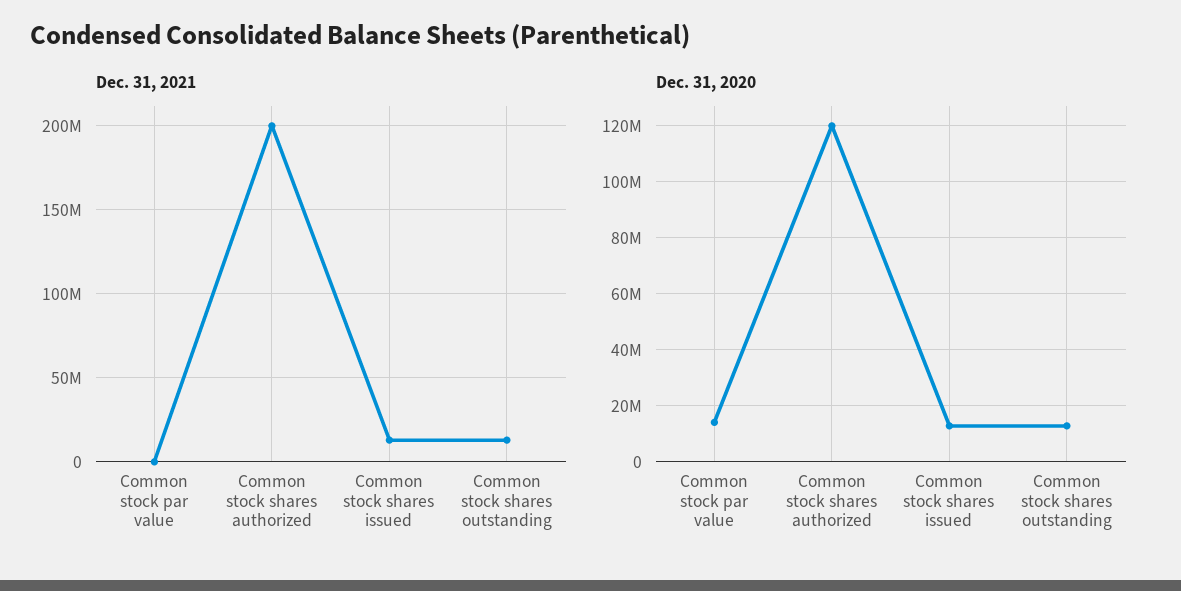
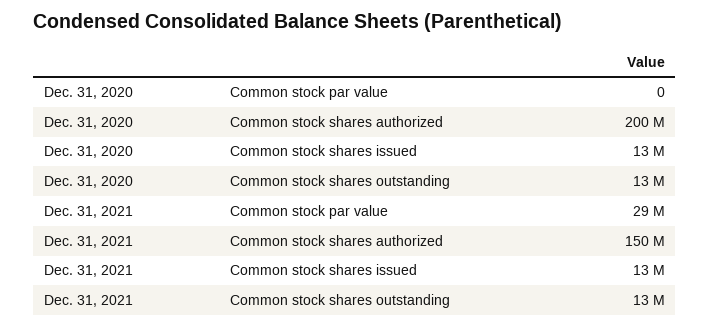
Dec. 31, 2021, Common stock par value: 0 -> 29000000
Dec. 31, 2021, Common stock shares authorized: 200000000 -> 150000000
Dec. 31, 2020, Common stock par value: 15000000 -> 0
Dec. 31, 2020, Common stock shares authorized: 120000000 -> 200000000

